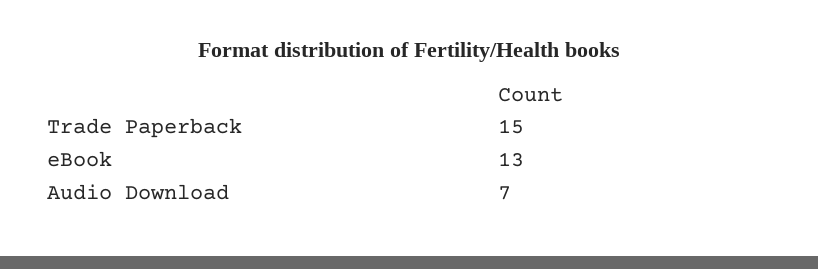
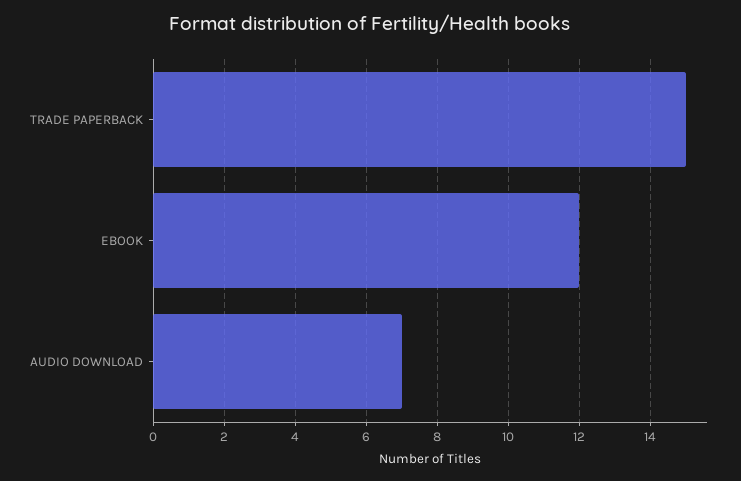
eBook: 13 -> 12

